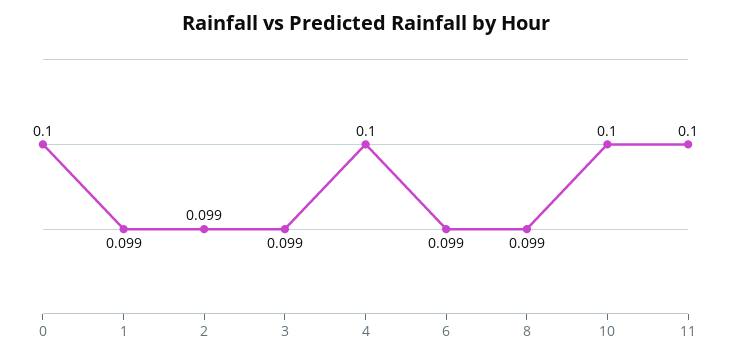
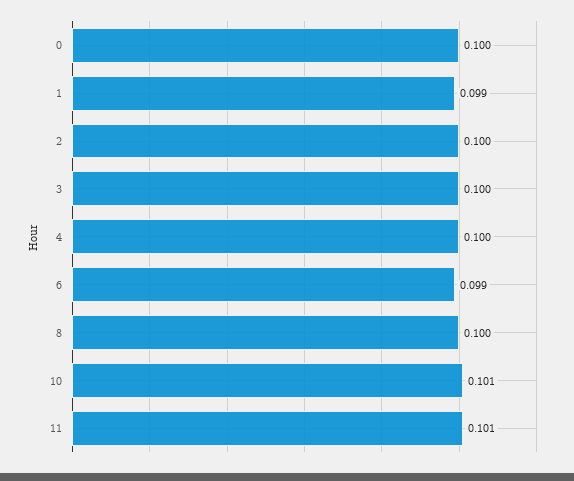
2: 0.099 -> 0.1
3: 0.099 -> 0.1
8: 0.099 -> 0.1
10: 0.1 -> 0.101
11: 0.1 -> 0.101

